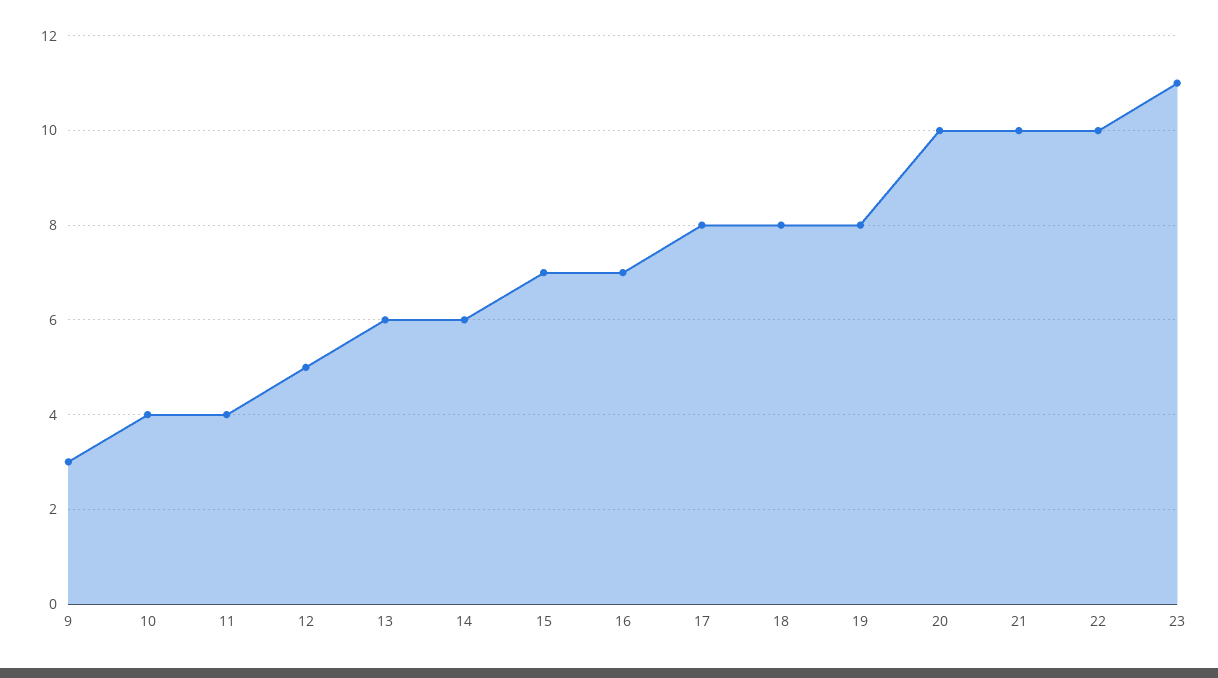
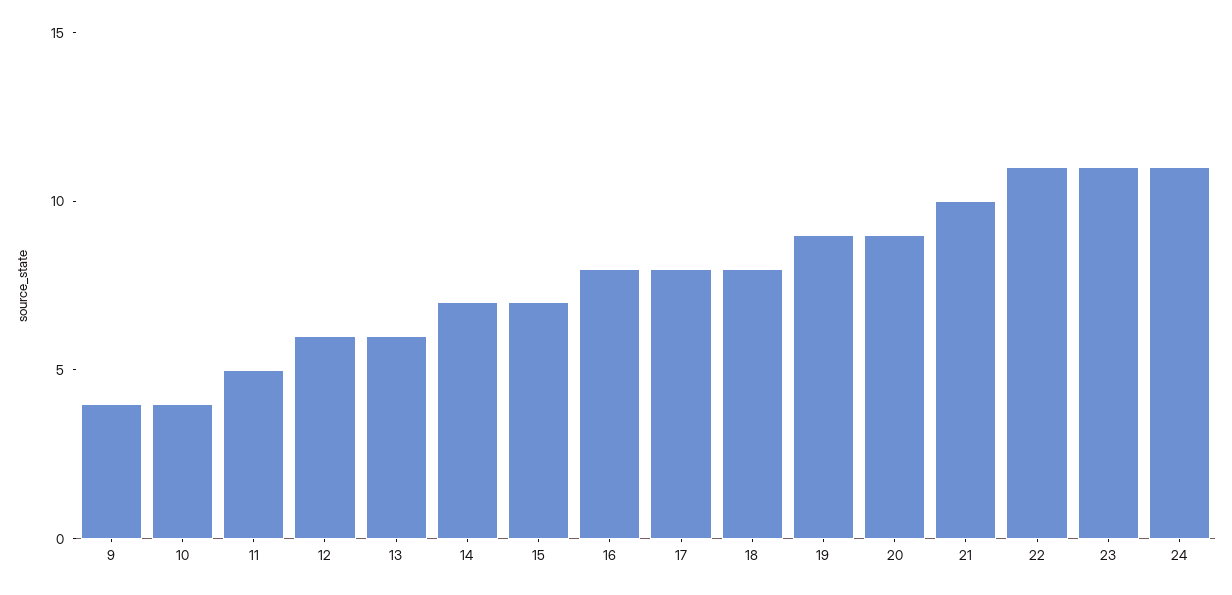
9: 3 -> 4
11: 4 -> 5
12: 5 -> 6
14: 6 -> 7
16: 7 -> 8
19: 8 -> 9
20: 10 -> 9
22: 10 -> 11
24: none -> 11

